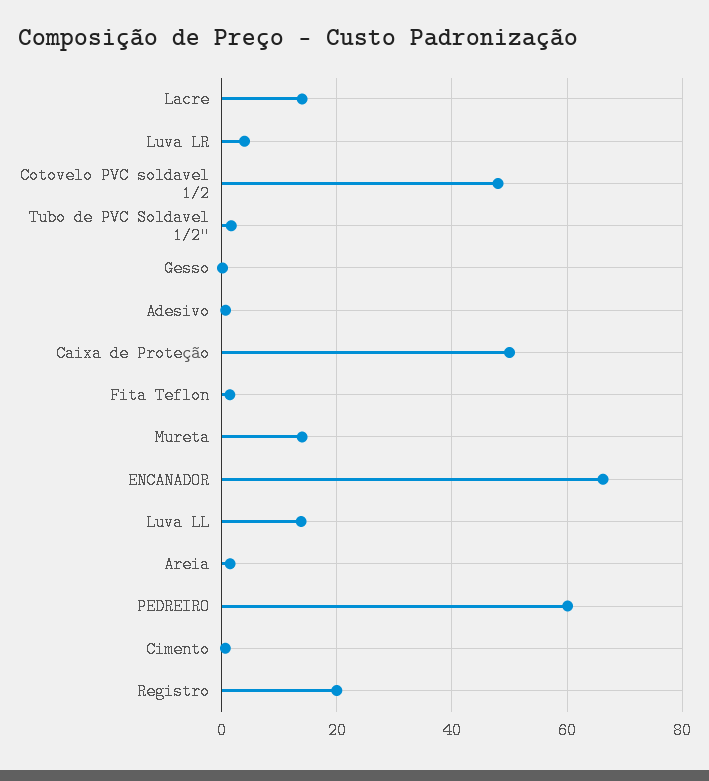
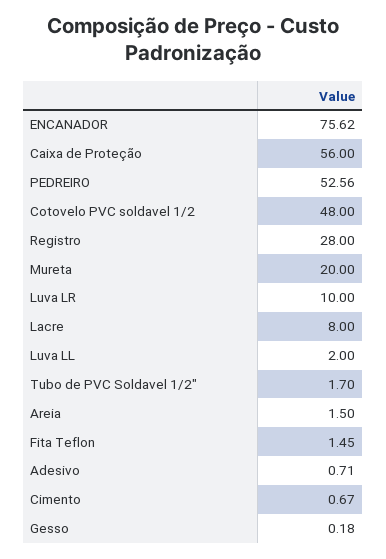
Lacre: 14 -> 8
Luva LR: 4 -> 10
Caixa de Proteção: 50 -> 56
Mureta: 14 -> 20
ENCANADOR: 66 -> 75.62
Luva LL: 14 -> 2
PEDREIRO: 60 -> 52.56
Registro: 20 -> 28

